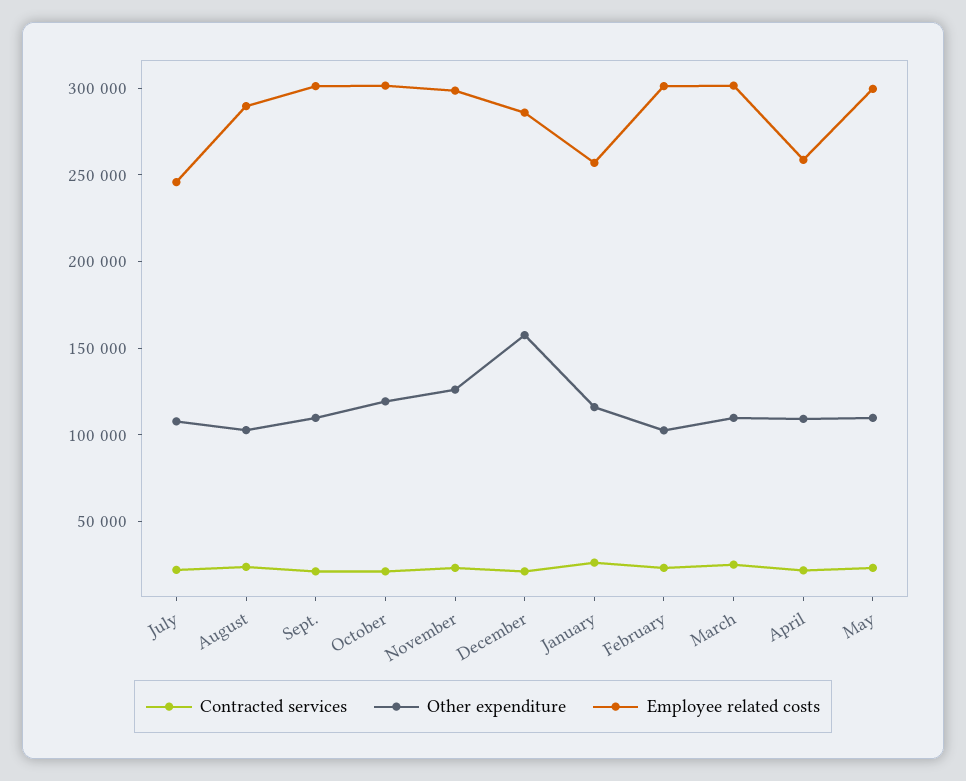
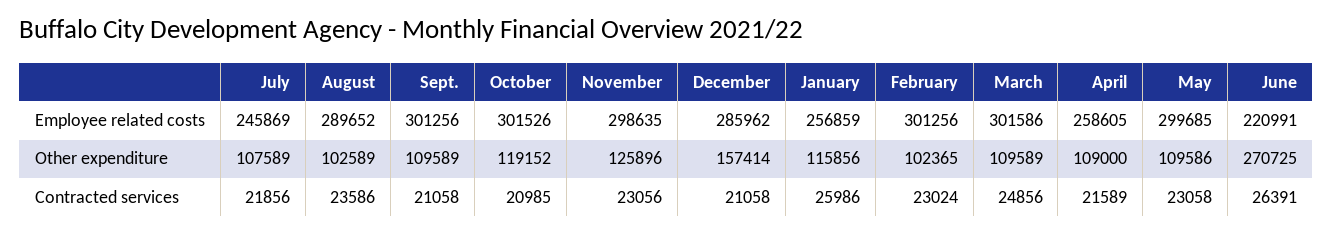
Employee related costs, June: none -> 220991
Other expenditure, June: none -> 270725
Contracted services, June: none -> 26391

